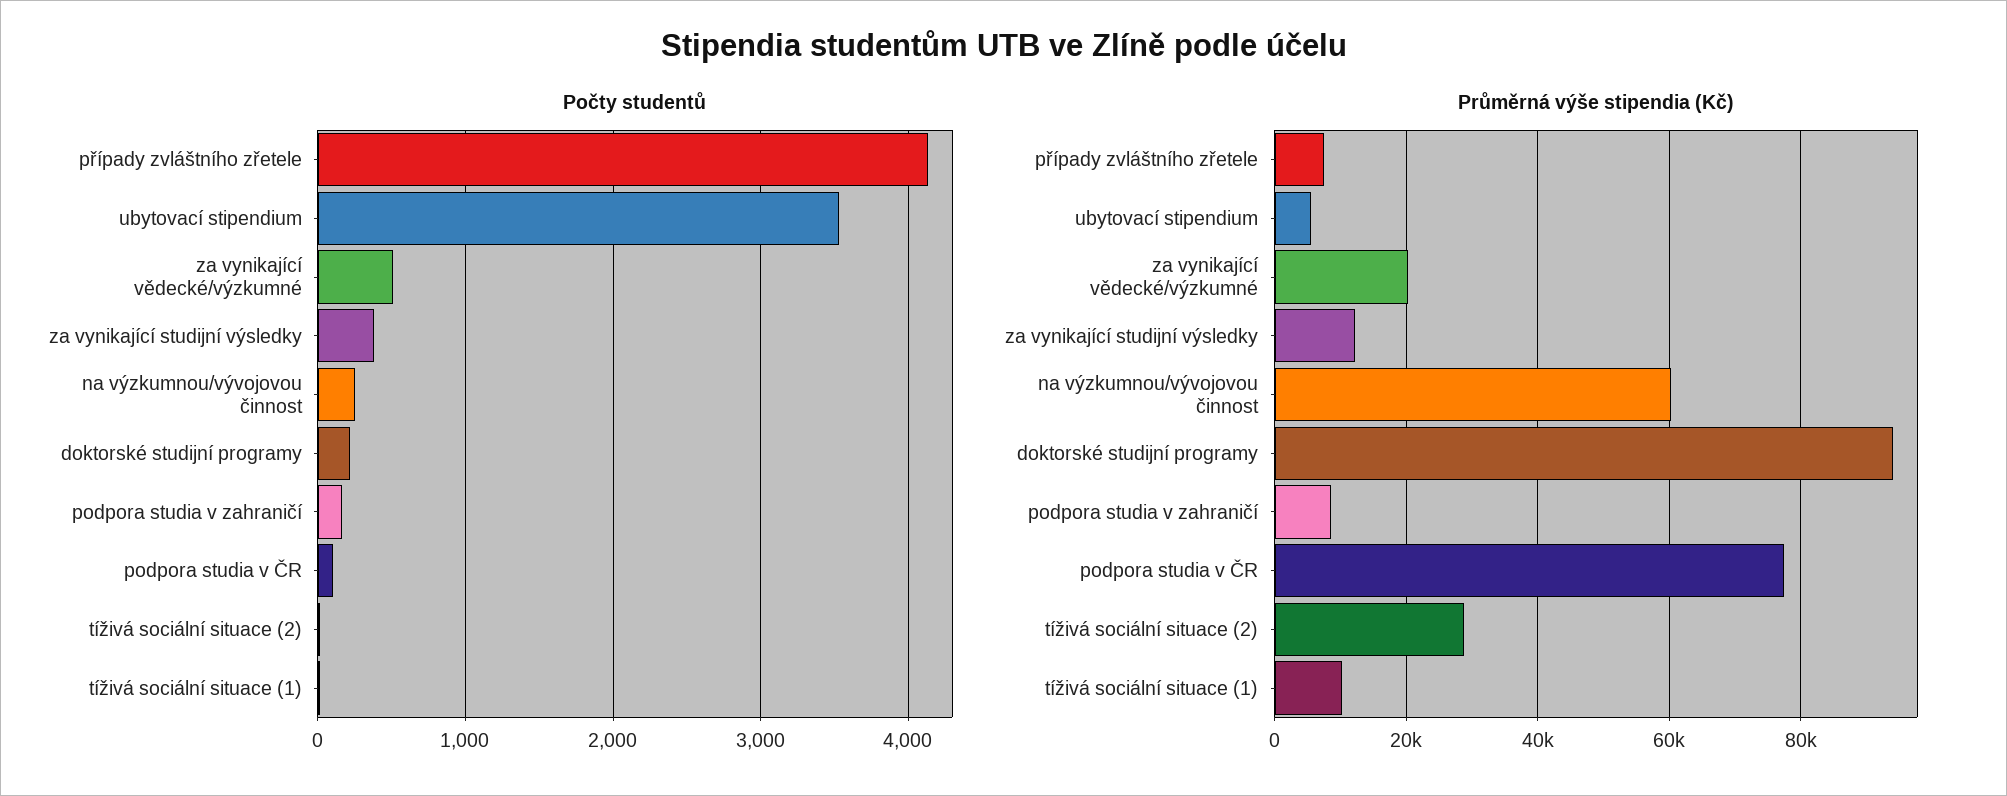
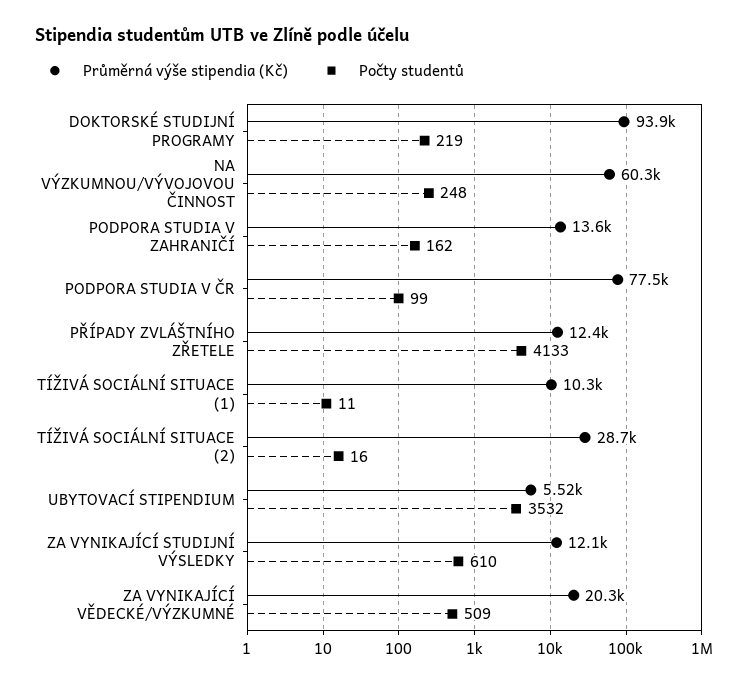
Počty studentů, za vynikající studijní výsledky: 400 -> 610
Průměrná výše stipendia (Kč), případy zvláštního zřetele: 8000 -> 12400
Průměrná výše stipendia (Kč), podpora studia v zahraničí: 8000 -> 13600

